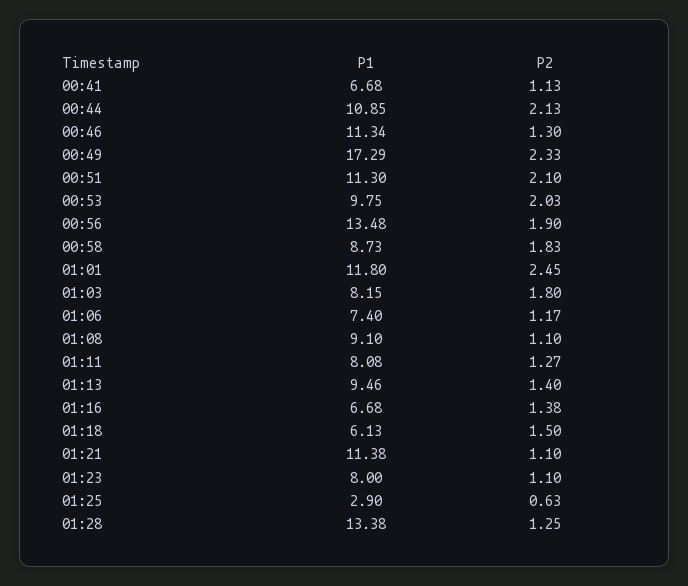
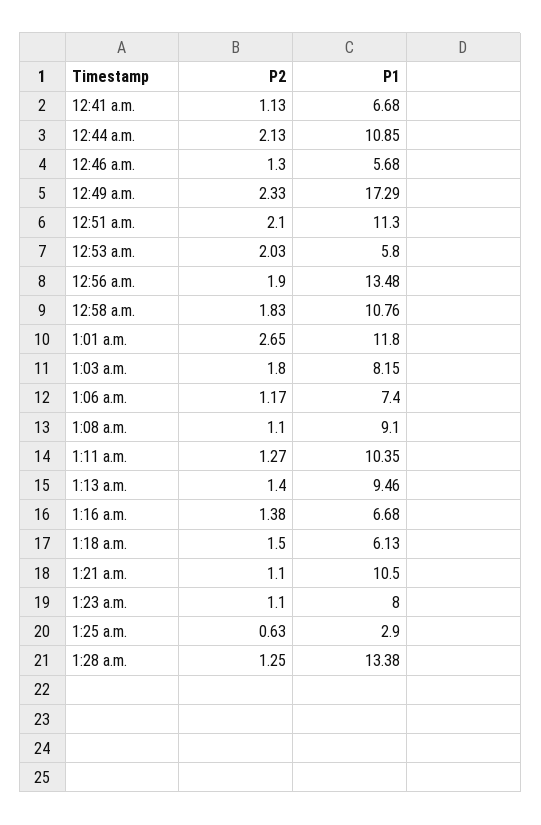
P1, 00:46: 11.34 -> 5.68
P1, 00:53: 9.75 -> 5.8
P1, 00:58: 8.73 -> 10.76
P2, 01:01: 2.45 -> 2.65
P1, 01:11: 8.08 -> 10.35
P1, 01:21: 11.38 -> 10.5

